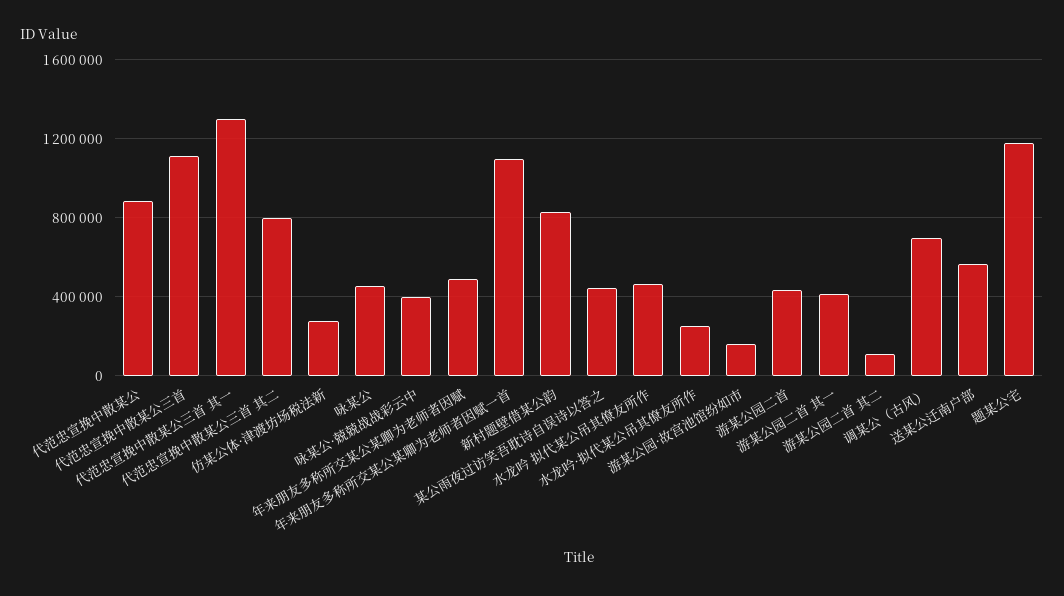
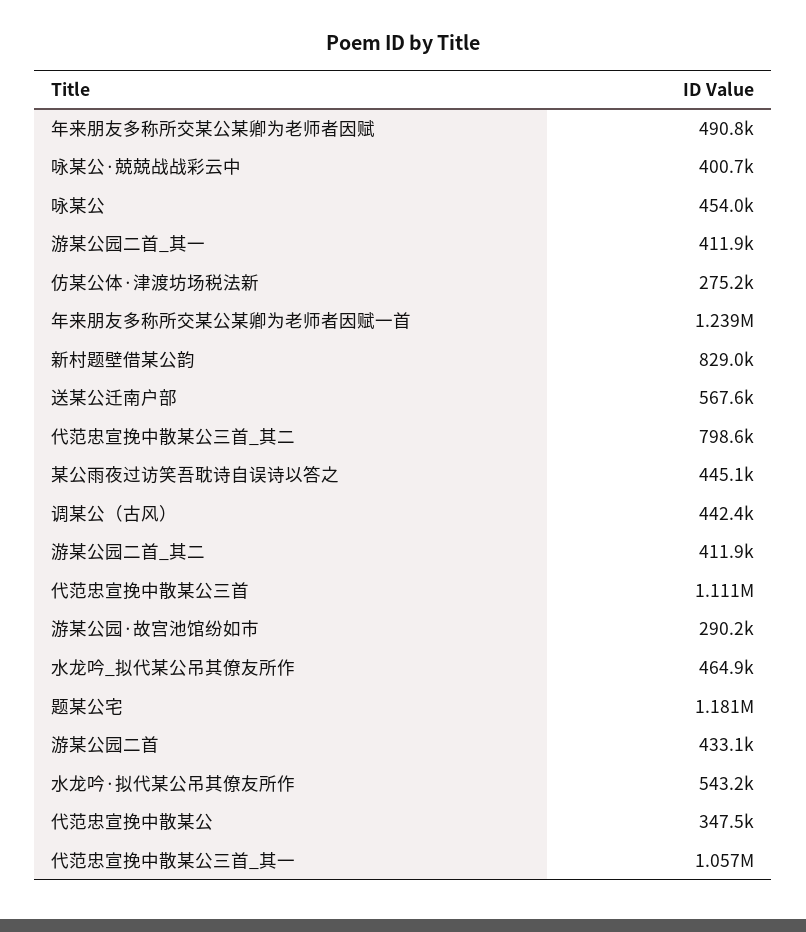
代范忠宣挽中散某公: 900000 -> 347500
代范忠宣挽中散某公三首 其一: 1300000 -> 1057000
年来朋友多称所交某公某卿为老师者因赋一首: 1100000 -> 1239000
水龙吟·拟代某公吊其僚友所作: 250000 -> 543200
游某公园·故宫池馆纷如市: 150000 -> 290200
游某公园二首 其二: 100000 -> 411900
调某公（古风）: 700000 -> 442400

